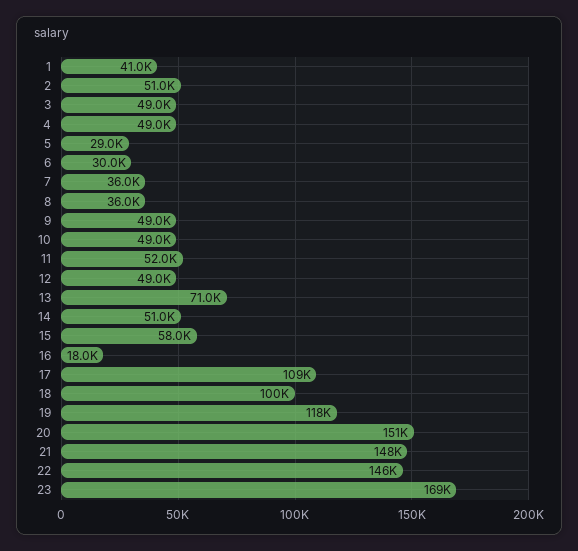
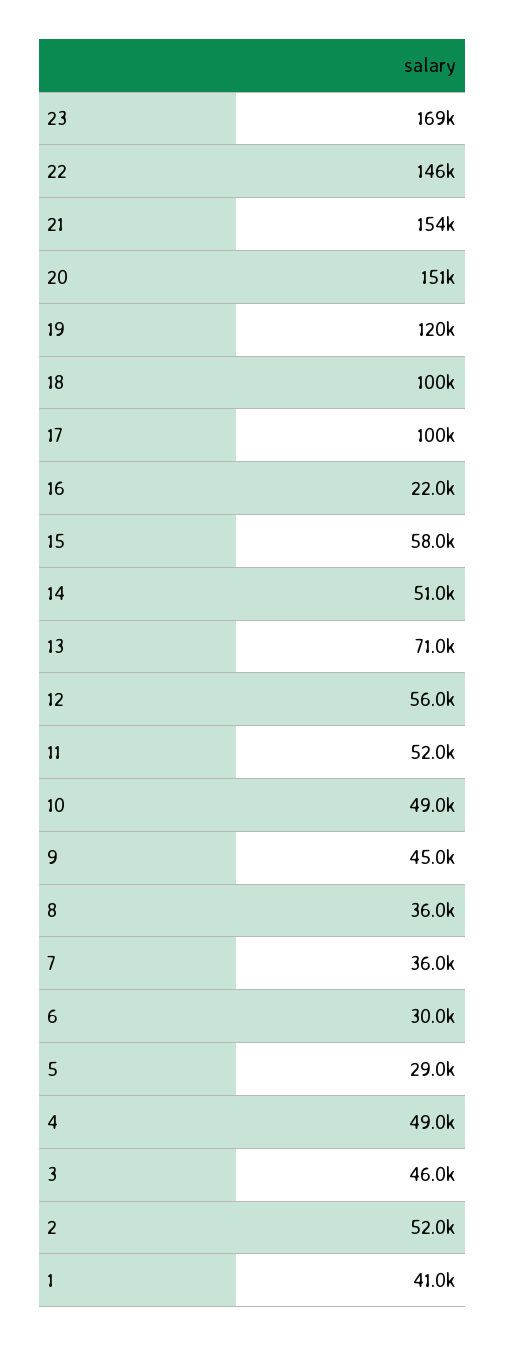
2: 51000 -> 52000
3: 49000 -> 46000
9: 49000 -> 45000
12: 49000 -> 56000
16: 18000 -> 22000
17: 109000 -> 100000
19: 118000 -> 120000
21: 148000 -> 154000

